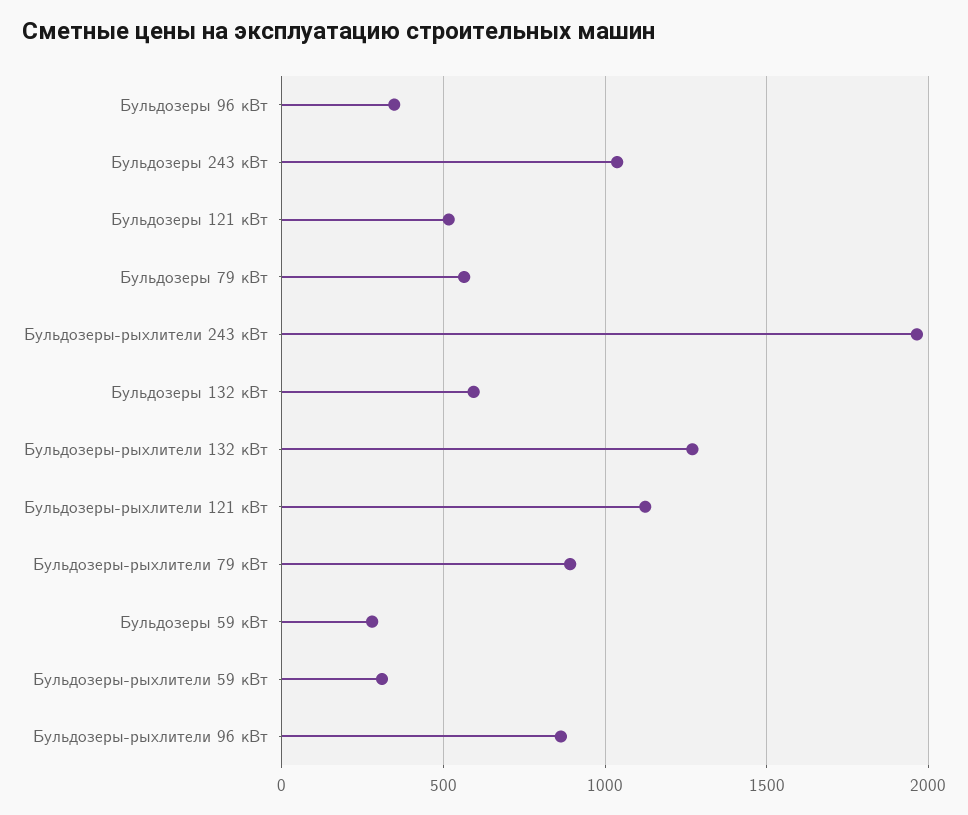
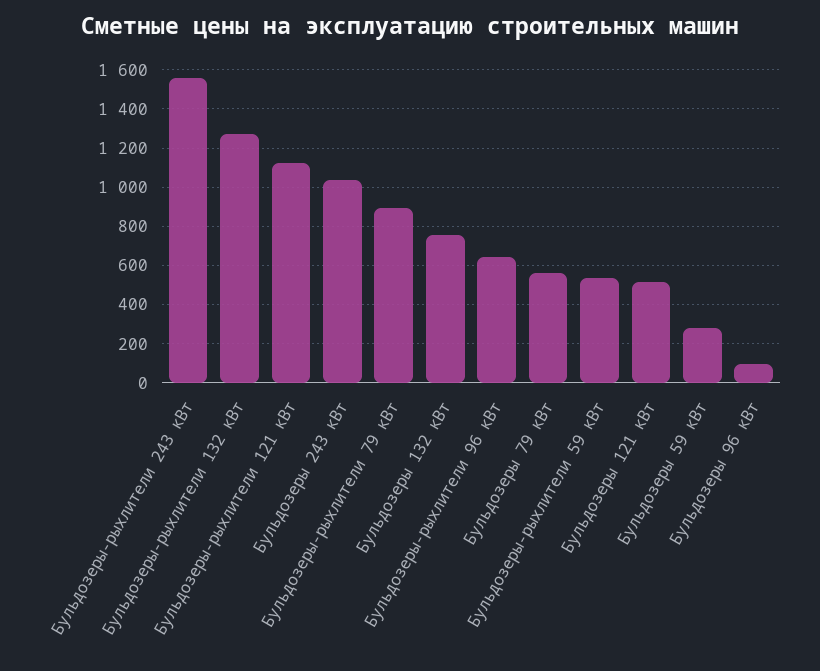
Бульдозеры 96 кВт: 350 -> 100
Бульдозеры-рыхлители 243 кВт: 1950 -> 1550
Бульдозеры 132 кВт: 600 -> 750
Бульдозеры-рыхлители 59 кВт: 300 -> 550
Бульдозеры-рыхлители 96 кВт: 850 -> 650

